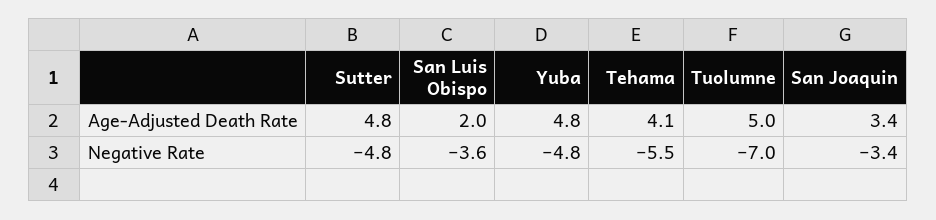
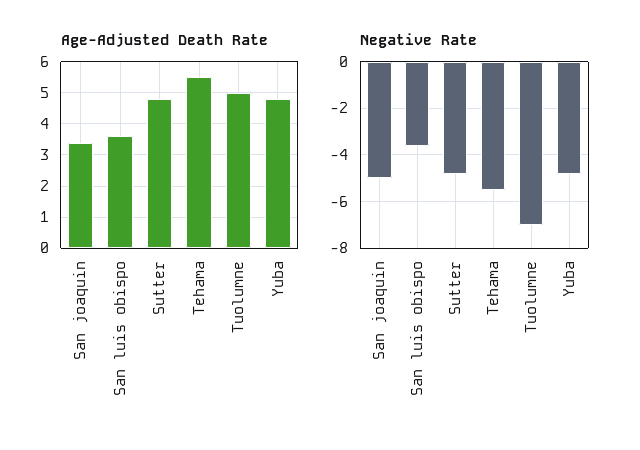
Age-Adjusted Death Rate, San Luis Obispo: 2 -> 3.5
Age-Adjusted Death Rate, Tehama: 4.1 -> 5.5
Negative Rate, San Joaquin: -3.4 -> -5

